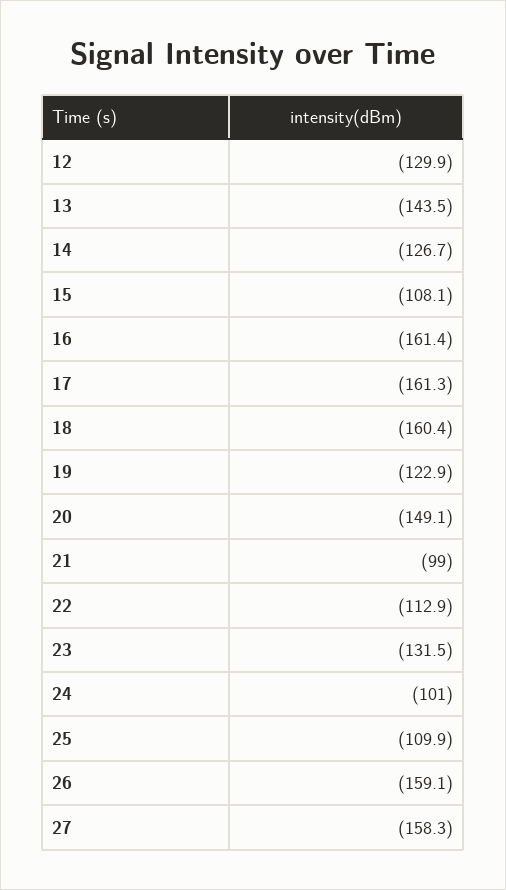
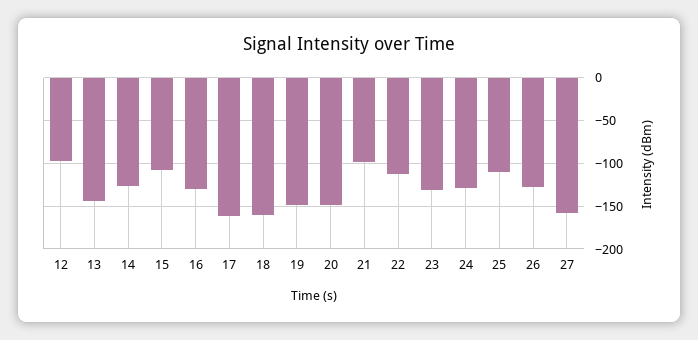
12: -129.9 -> -100
16: -161.4 -> -130
19: -122.9 -> -150
24: -101 -> -130
26: -159.1 -> -130

